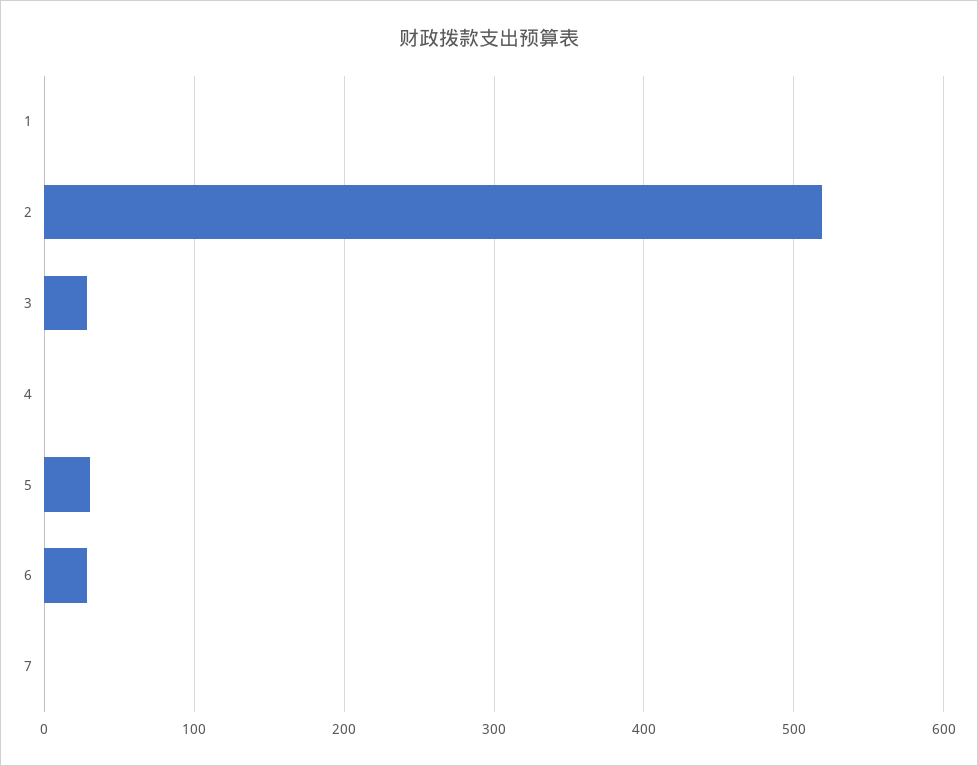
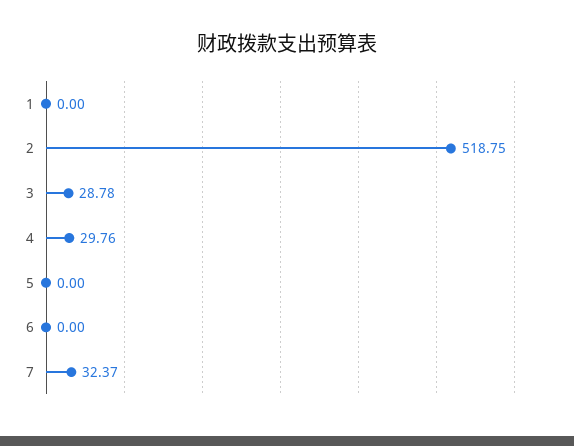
4: 0 -> 29.76
5: 30 -> 0
6: 30 -> 0
7: 0 -> 32.37

